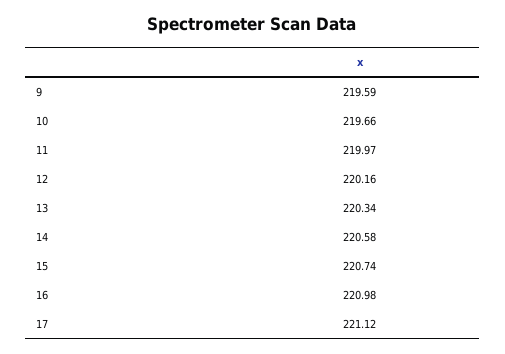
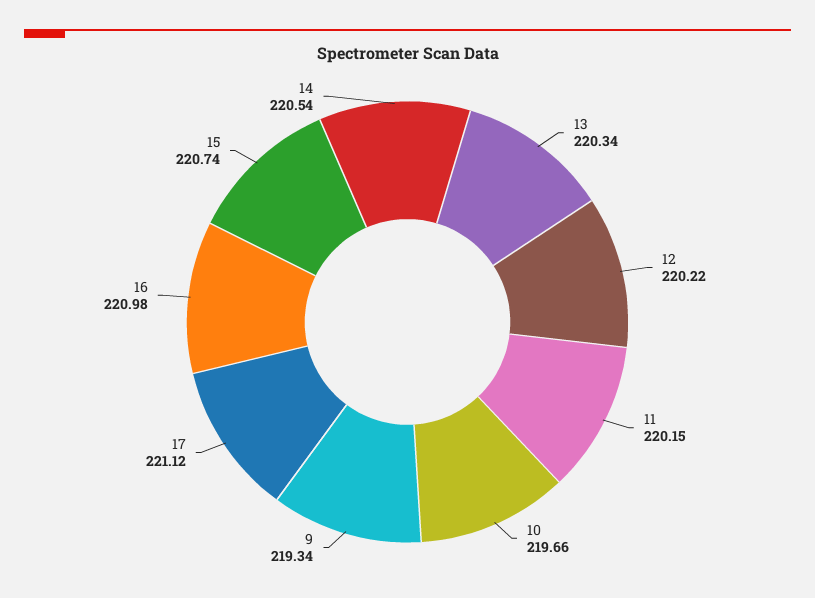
9: 219.59 -> 219.34
11: 219.97 -> 220.15
12: 220.16 -> 220.22
14: 220.58 -> 220.54

